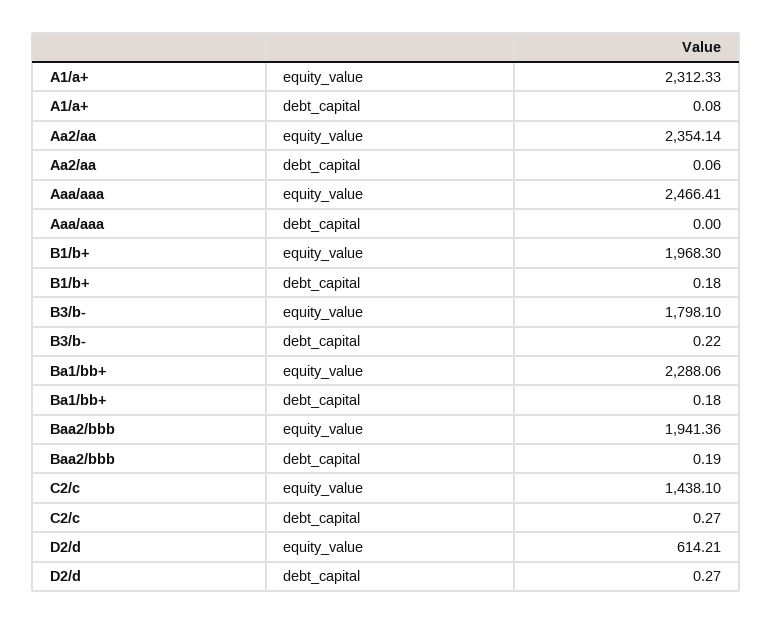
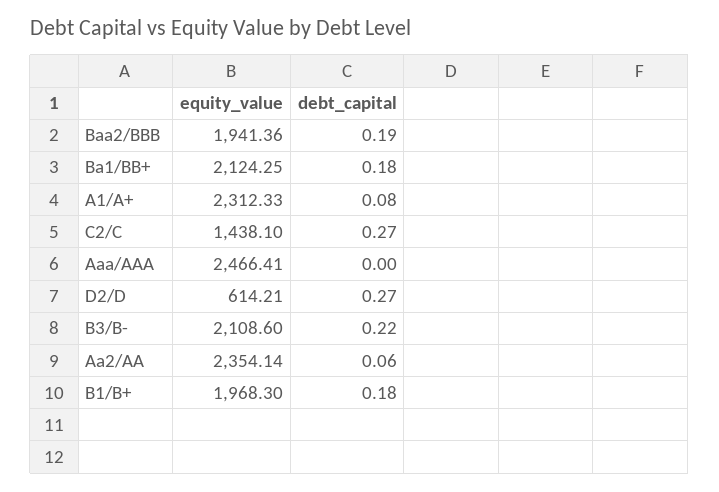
B3/b-, equity_value: 1798.1 -> 2108.6
Ba1/bb+, equity_value: 2288.06 -> 2124.25

